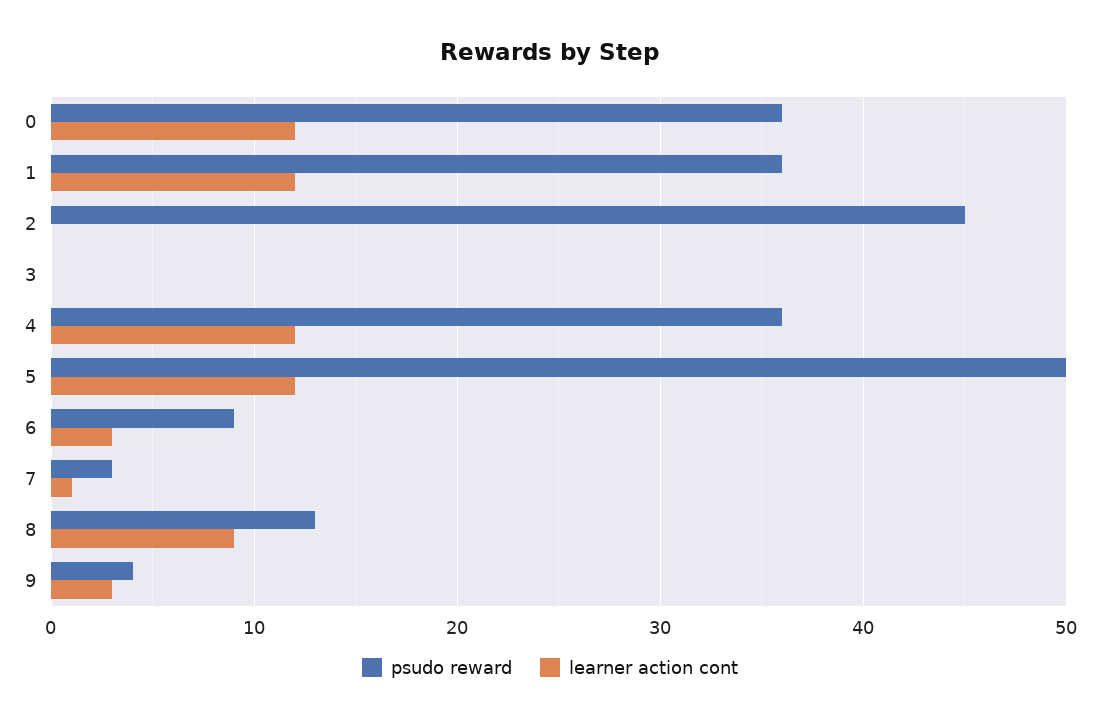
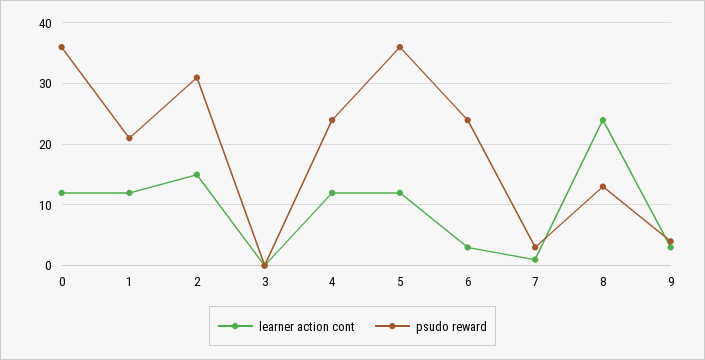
psudo reward, 1: 36 -> 21
psudo reward, 2: 45 -> 31
learner action cont, 2: 0 -> 15
psudo reward, 4: 36 -> 24
psudo reward, 5: 50 -> 36
psudo reward, 6: 9 -> 24
learner action cont, 8: 9 -> 24

